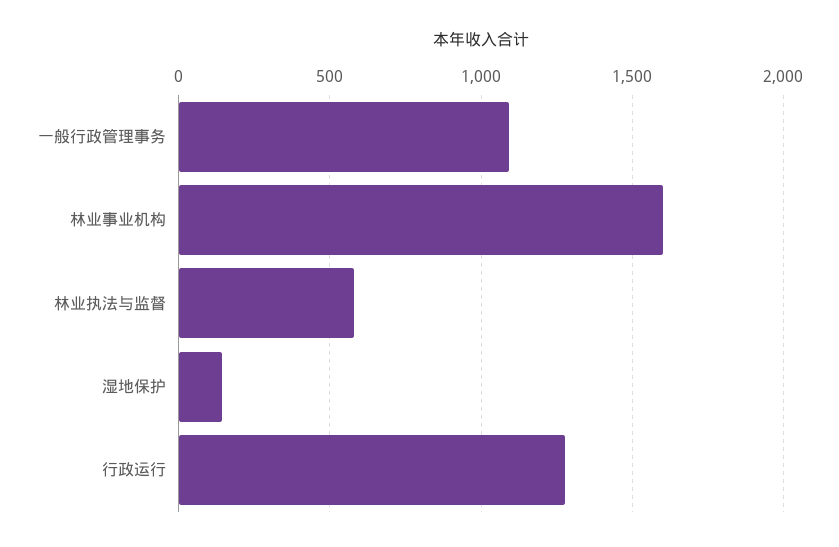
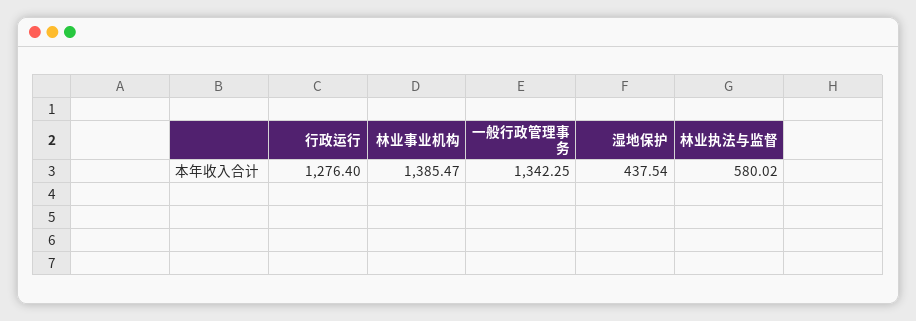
一般行政管理事务: 1100 -> 1342.25
林业事业机构: 1600 -> 1385.47
湿地保护: 150 -> 437.54

